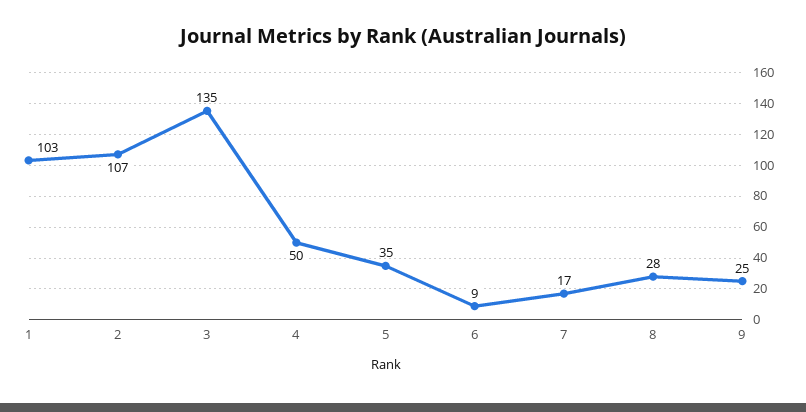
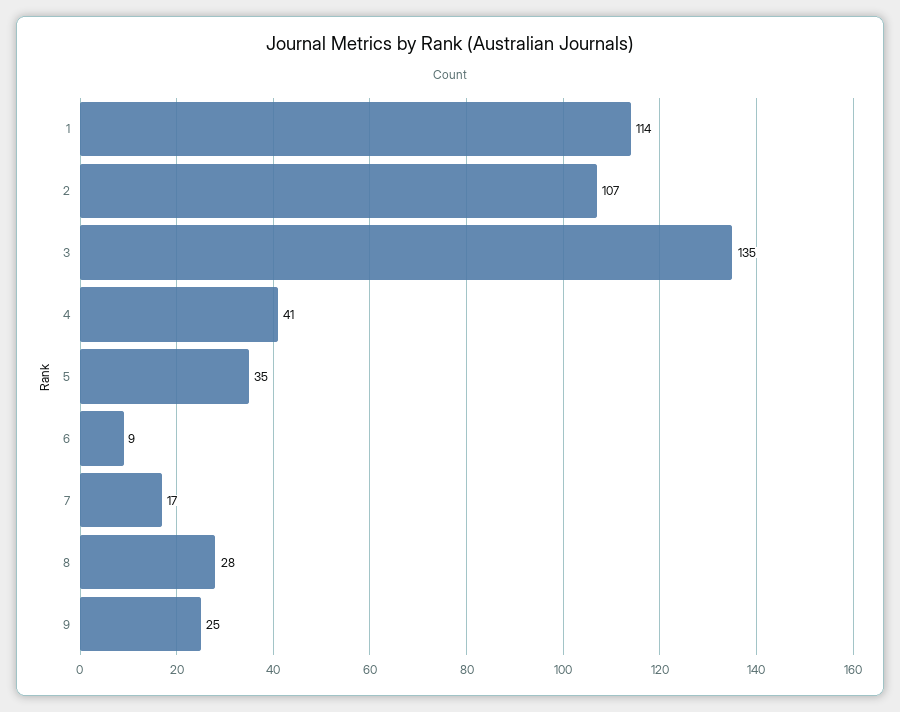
1: 103 -> 114
4: 50 -> 41

